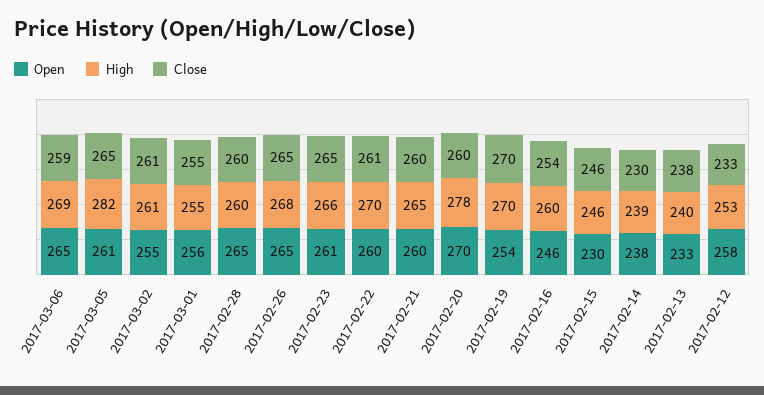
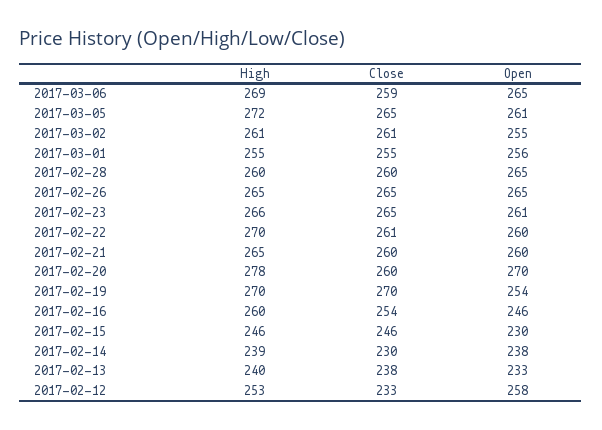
High, 2017-03-05: 282 -> 272
High, 2017-02-26: 268 -> 265

